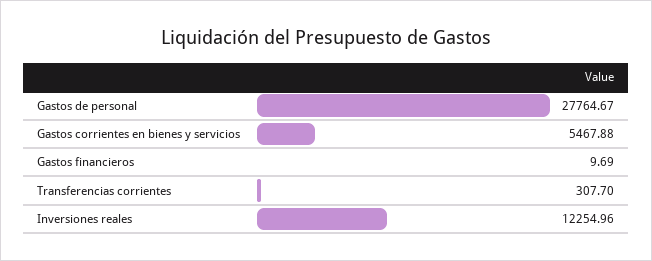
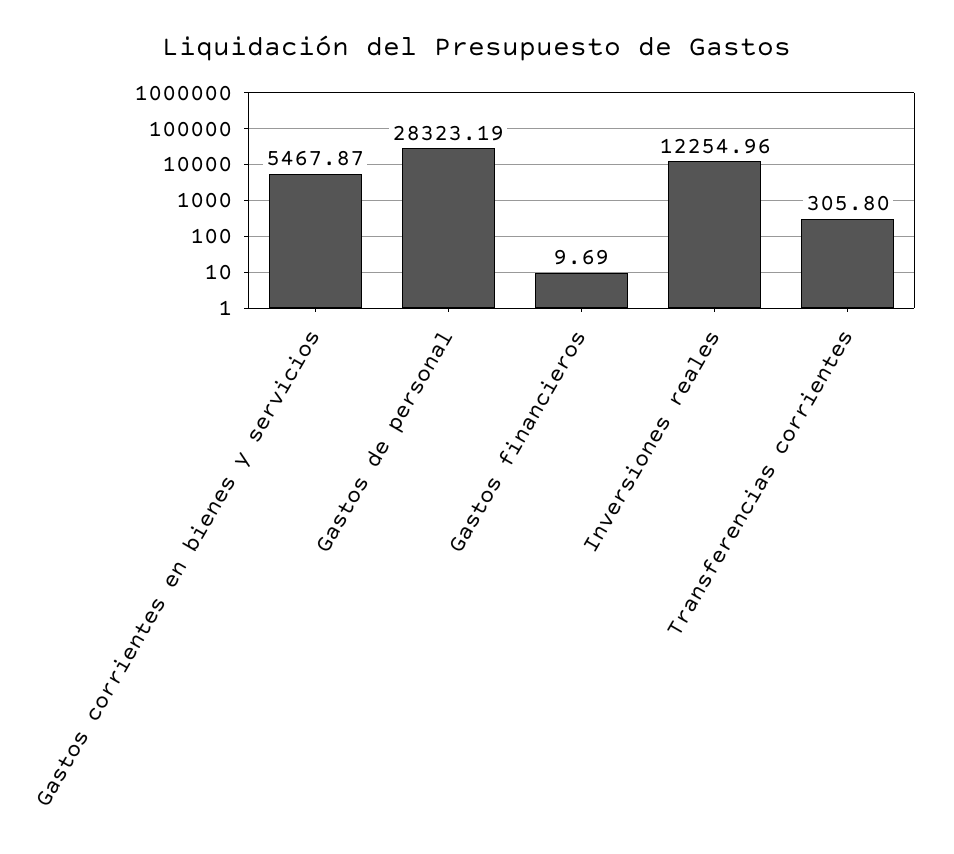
Gastos de personal: 27764.67 -> 28323.19
Gastos corrientes en bienes y servicios: 5467.88 -> 5467.87
Transferencias corrientes: 307.7 -> 305.8

